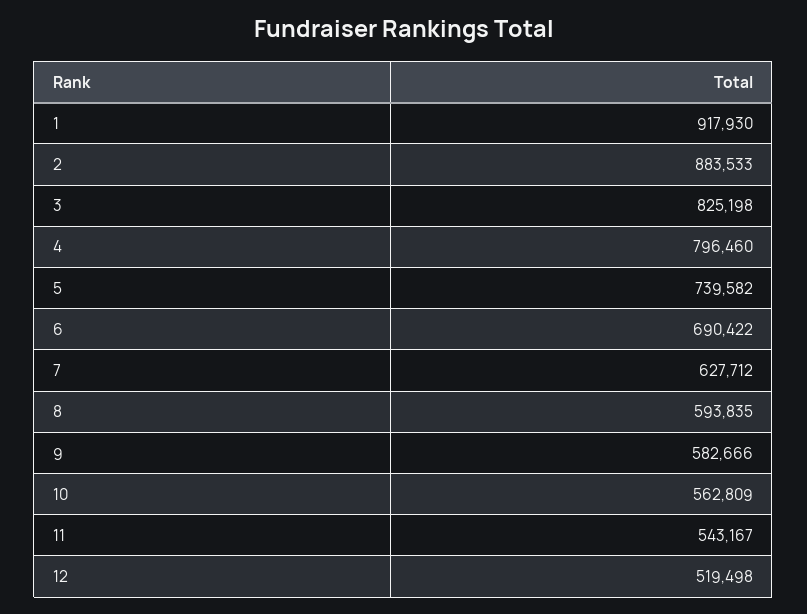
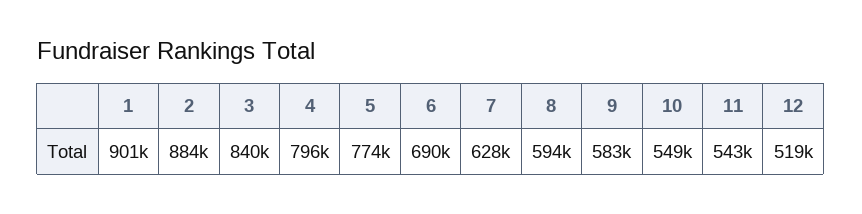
1: 917930 -> 901000
3: 825198 -> 840000
5: 739582 -> 774000
10: 562809 -> 549000

